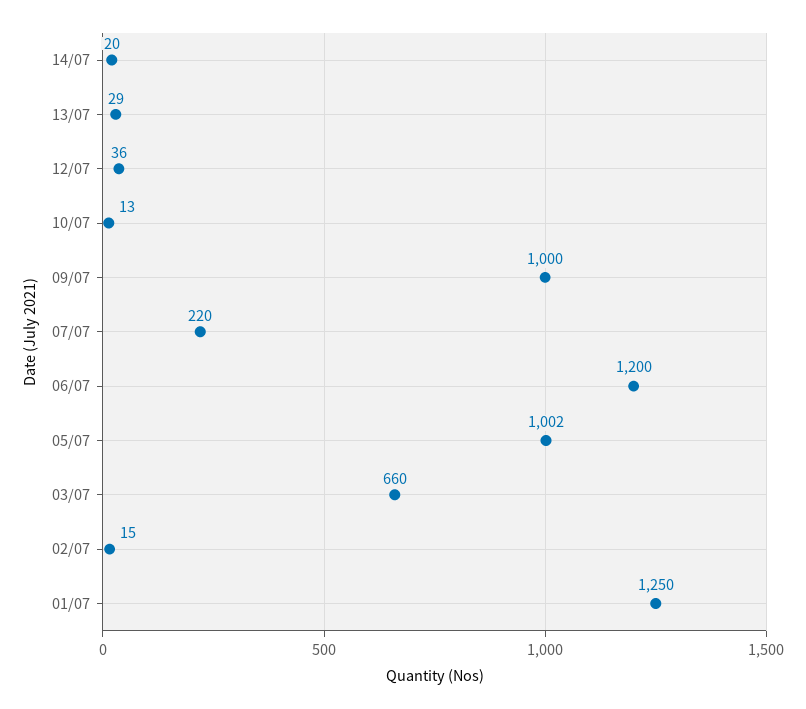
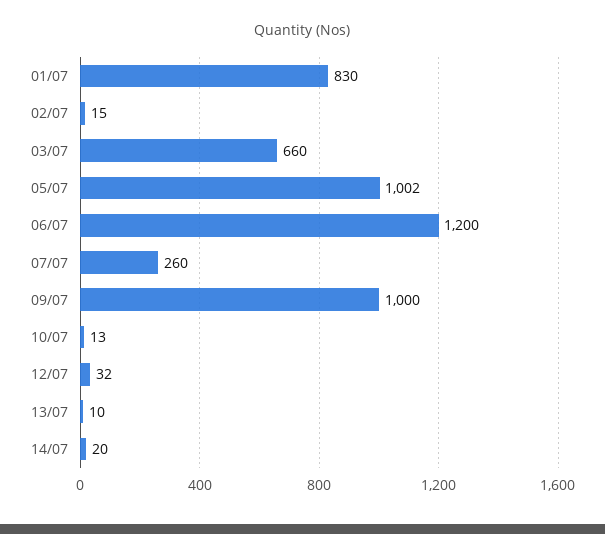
13/07: 29 -> 10
12/07: 36 -> 32
07/07: 220 -> 260
01/07: 1250 -> 830

